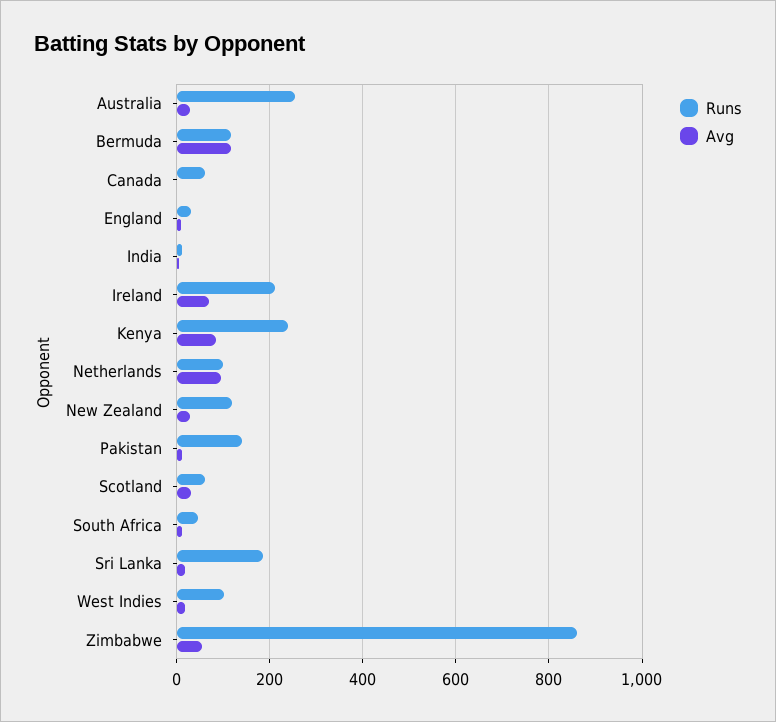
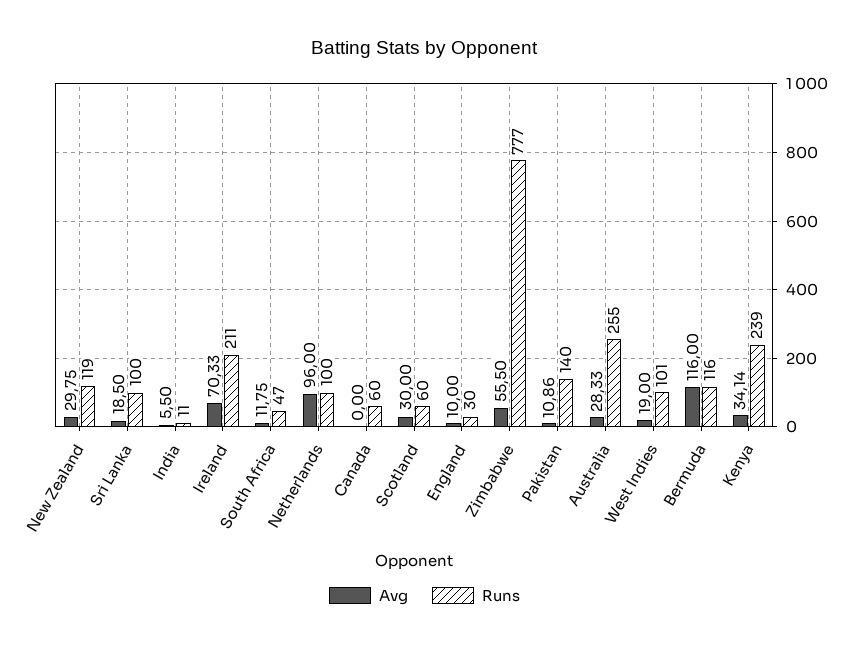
Avg, Kenya: 80 -> 34.14
Runs, Sri Lanka: 180 -> 100
Runs, Zimbabwe: 860 -> 777

